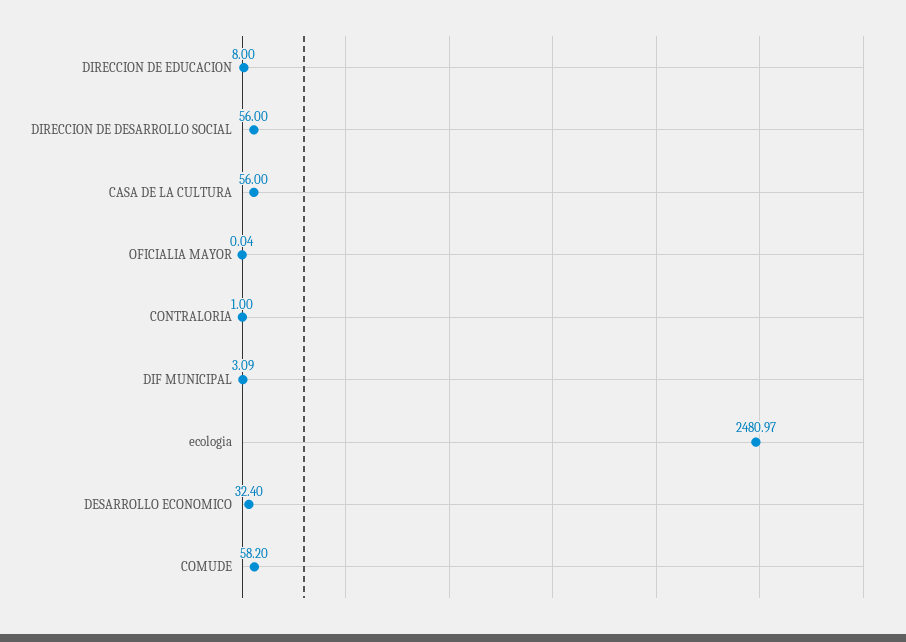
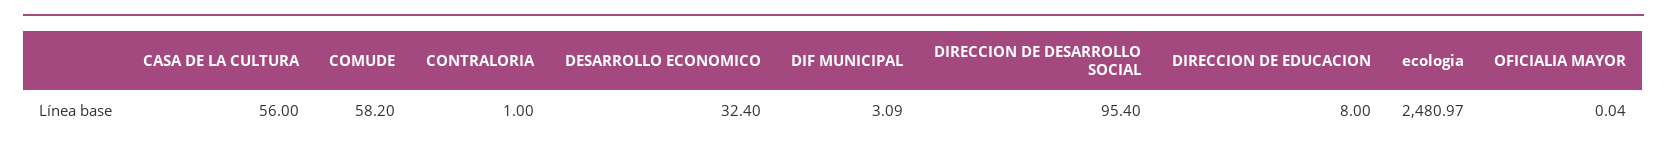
DIRECCION DE DESARROLLO SOCIAL: 56 -> 95.4

